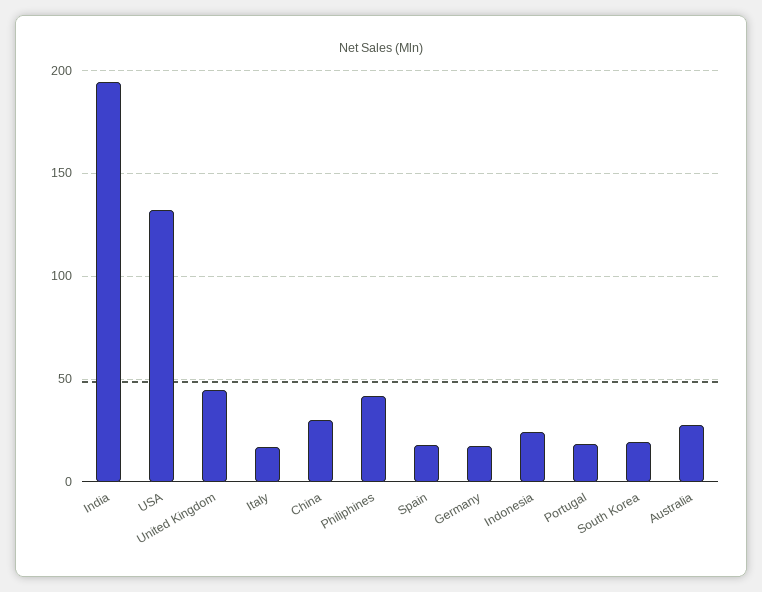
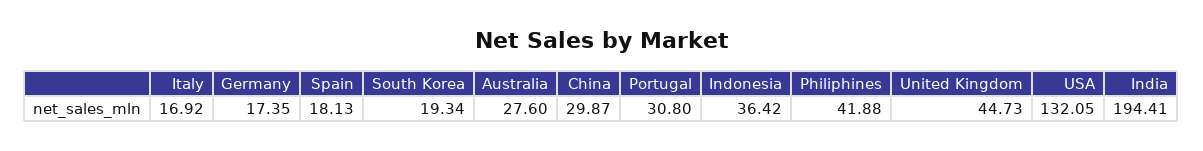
Indonesia: 25 -> 36.42
Portugal: 20 -> 30.8

